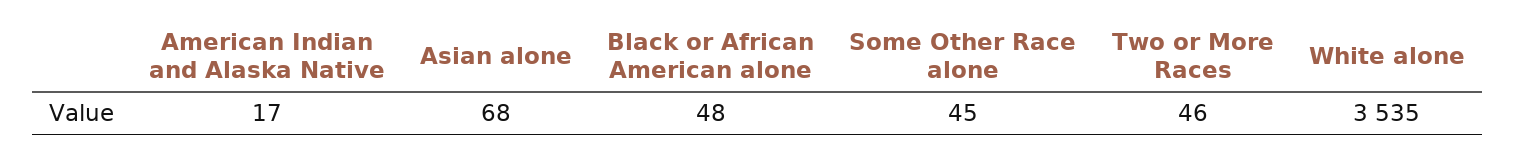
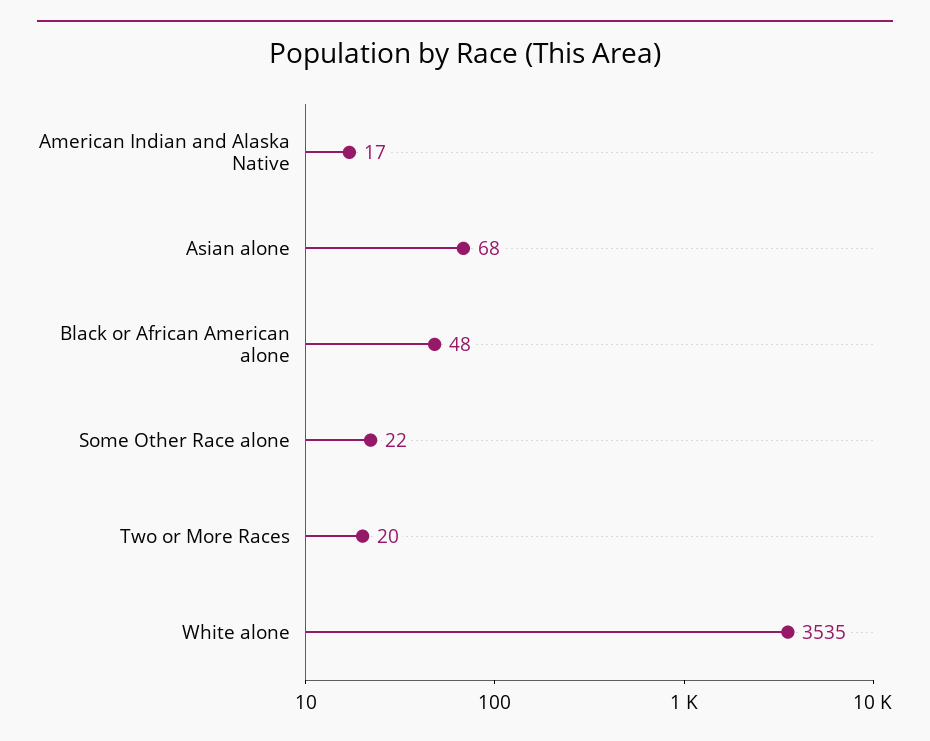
Some Other Race alone: 45 -> 22
Two or More Races: 46 -> 20

